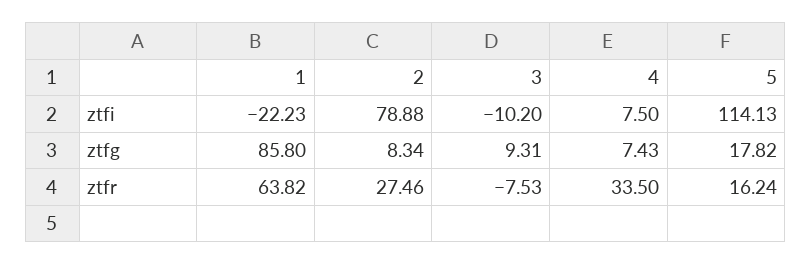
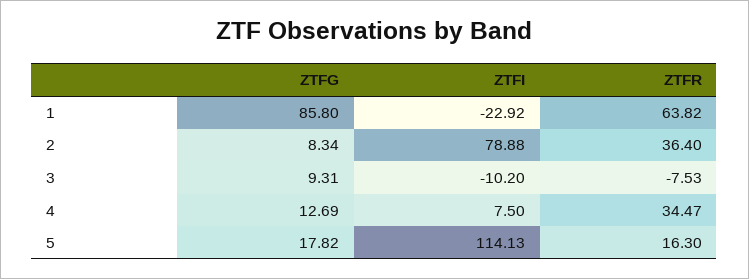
1, ztfi: -22.23 -> -22.92
4, ztfg: 7.43 -> 12.69
2, ztfr: 27.46 -> 36.4
4, ztfr: 33.5 -> 34.47
5, ztfr: 16.24 -> 16.3

